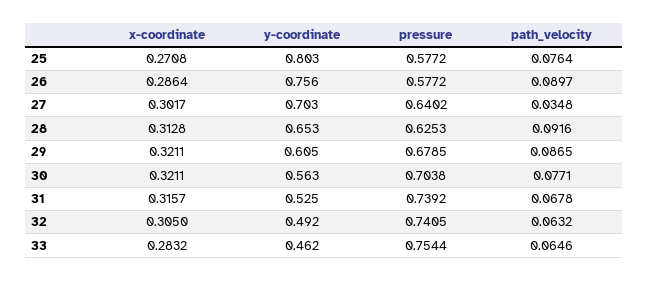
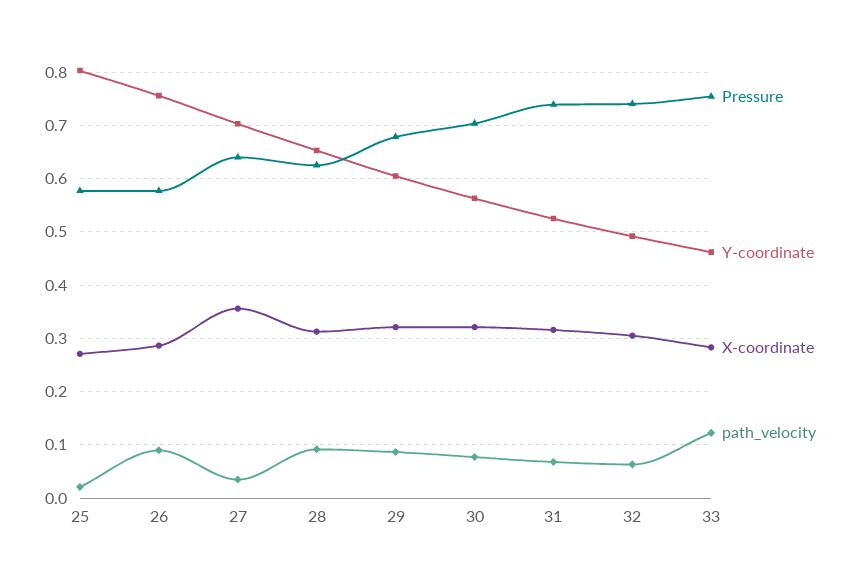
path_velocity, 25: 0.0764 -> 0.02
x-coordinate, 27: 0.3017 -> 0.36
path_velocity, 33: 0.0646 -> 0.12

